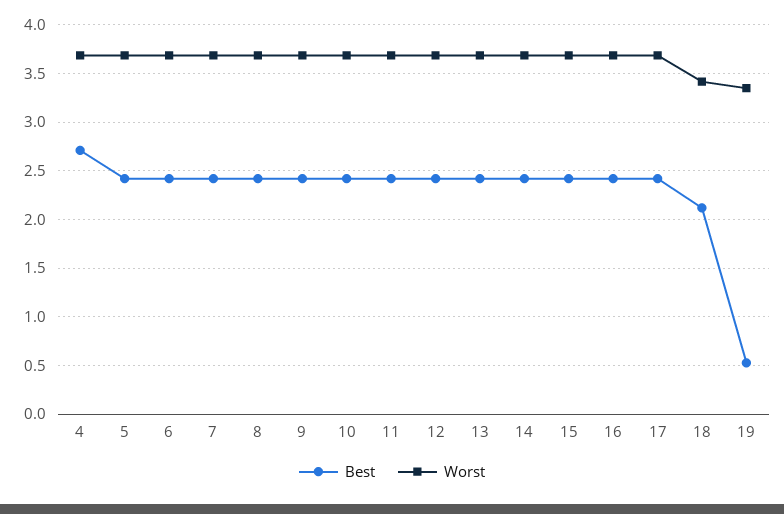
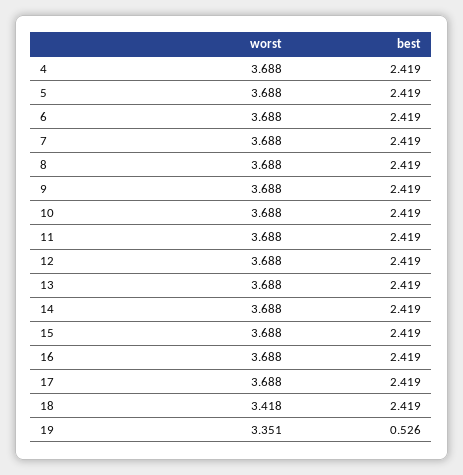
Best, 4: 2.7 -> 2.419
Best, 18: 2.1 -> 2.419

